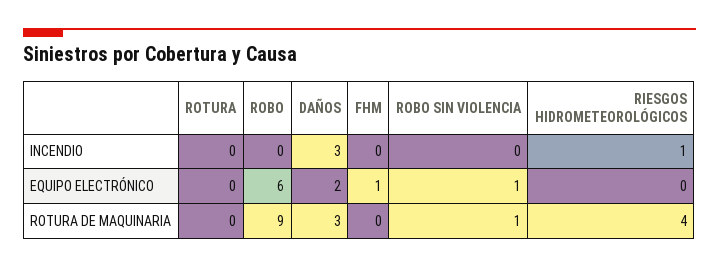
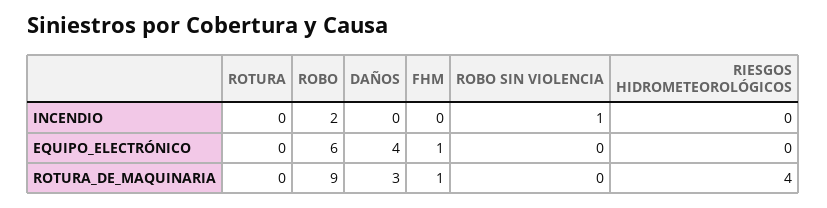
ROBO, INCENDIO: 0 -> 2
DAÑOS, INCENDIO: 3 -> 0
ROBO SIN VIOLENCIA, INCENDIO: 0 -> 1
RIESGOS HIDROMETEOROLÓGICOS, INCENDIO: 1 -> 0
DAÑOS, EQUIPO ELECTRÓNICO: 2 -> 4
ROBO SIN VIOLENCIA, EQUIPO ELECTRÓNICO: 1 -> 0
FHM, ROTURA DE MAQUINARIA: 0 -> 1
ROBO SIN VIOLENCIA, ROTURA DE MAQUINARIA: 1 -> 0

